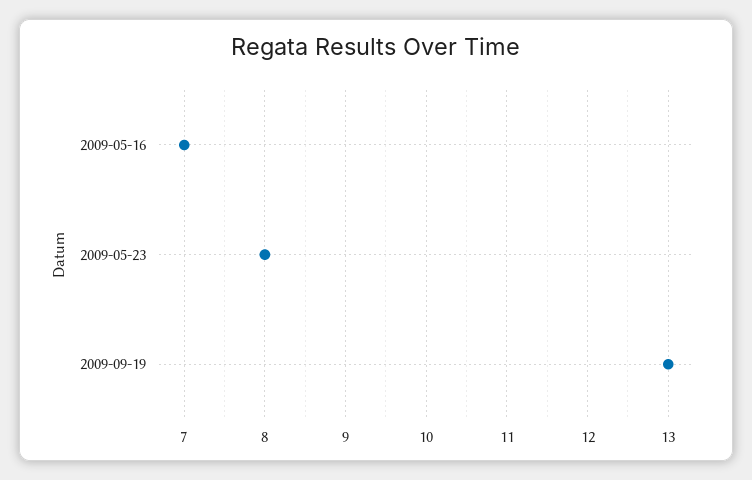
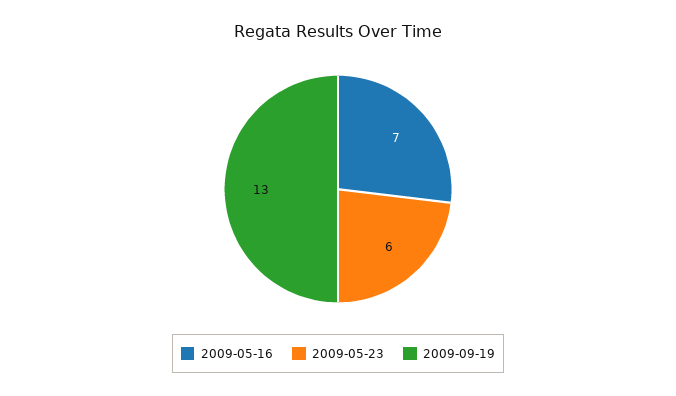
2009-05-23: 8 -> 6

